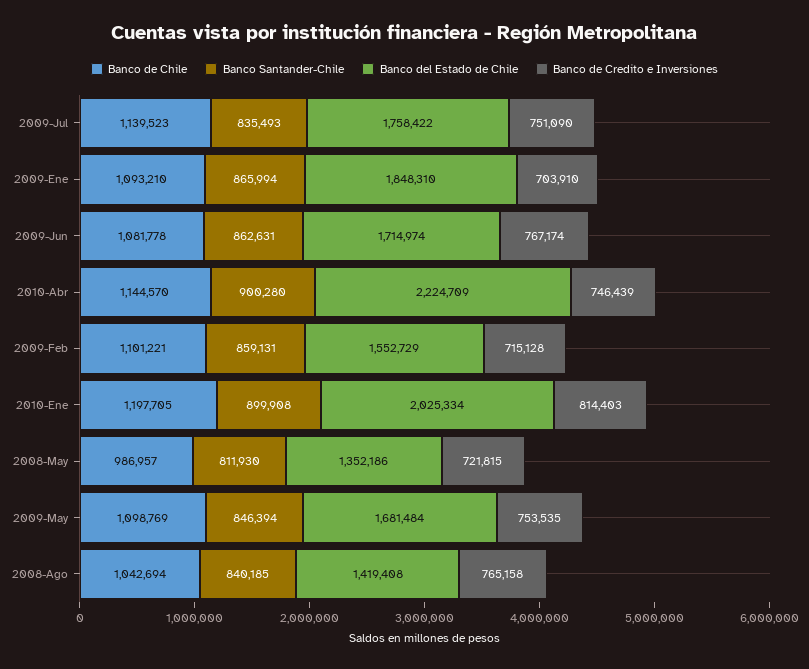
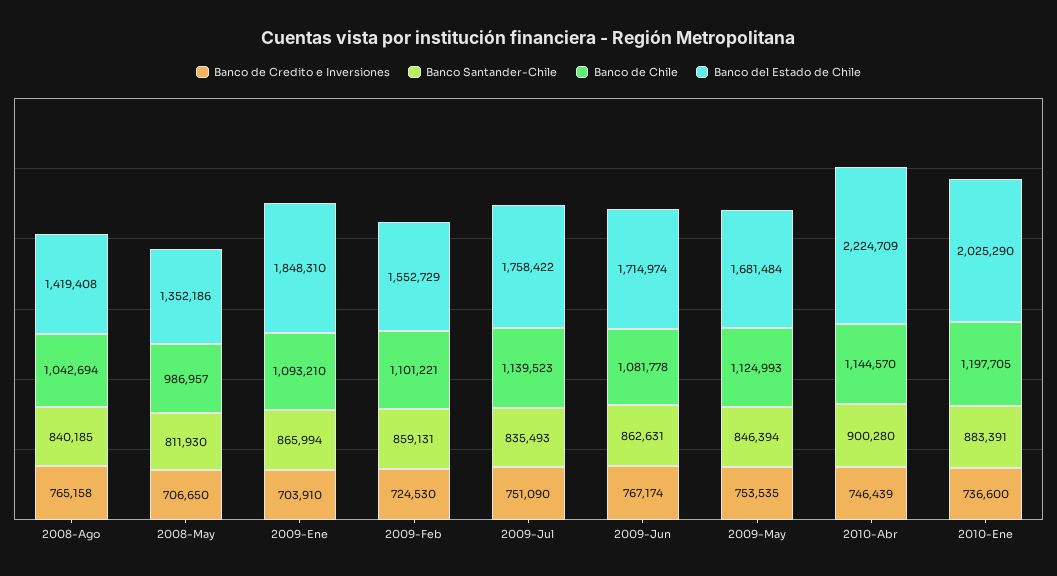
Banco de Credito e Inversiones, 2009-Feb: 715128 -> 724530
Banco Santander-Chile, 2010-Ene: 899908 -> 883391
Banco del Estado de Chile, 2010-Ene: 2025334 -> 2025290
Banco de Credito e Inversiones, 2010-Ene: 814403 -> 736600
Banco de Credito e Inversiones, 2008-May: 721815 -> 706650
Banco de Chile, 2009-May: 1098769 -> 1124993

